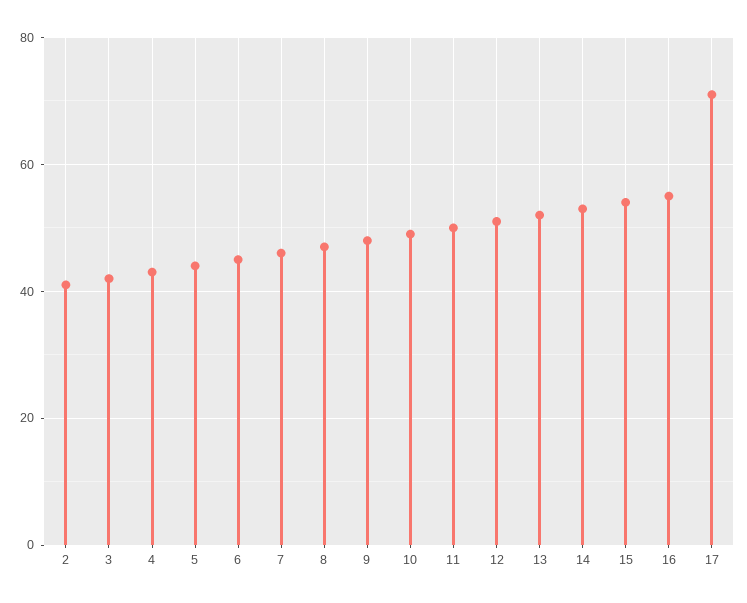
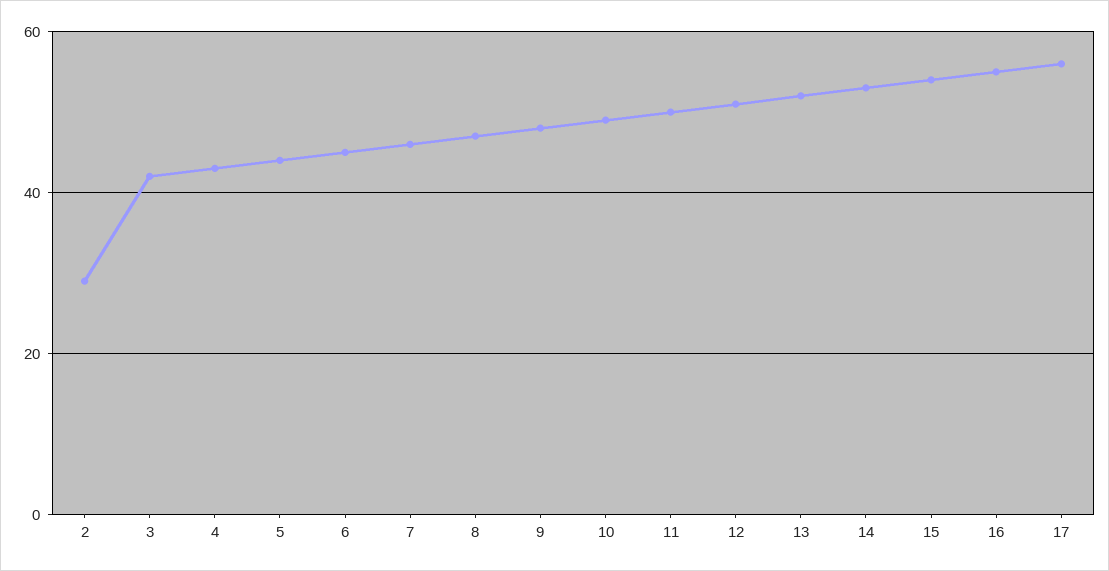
2: 40 -> 30
17: 70 -> 55

